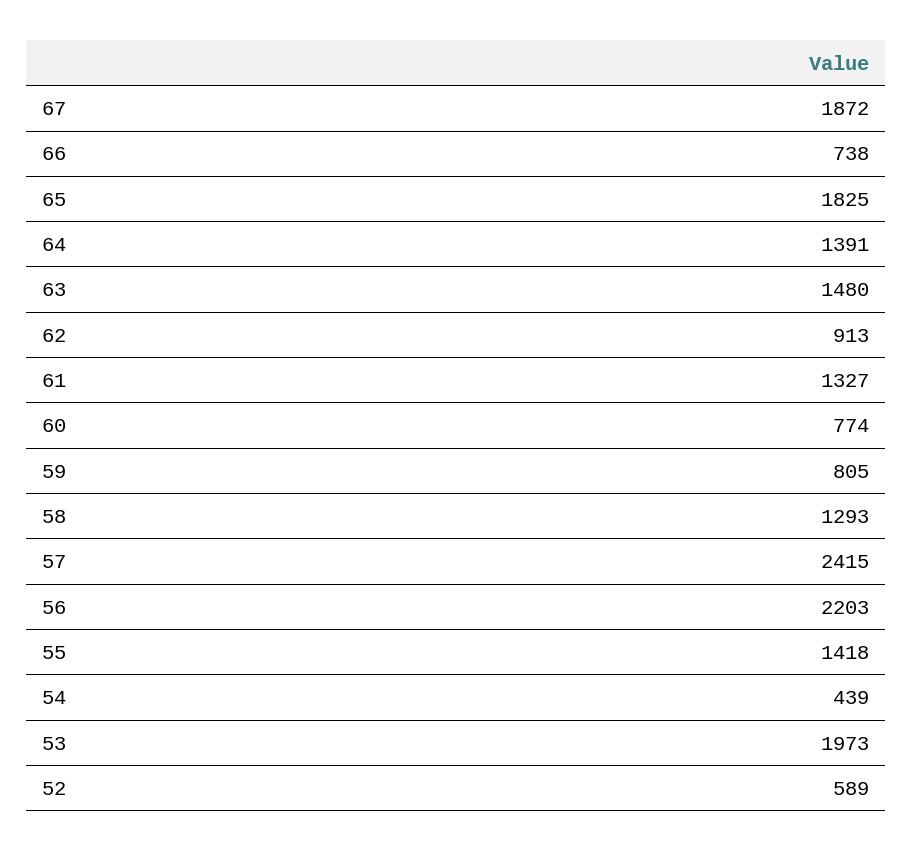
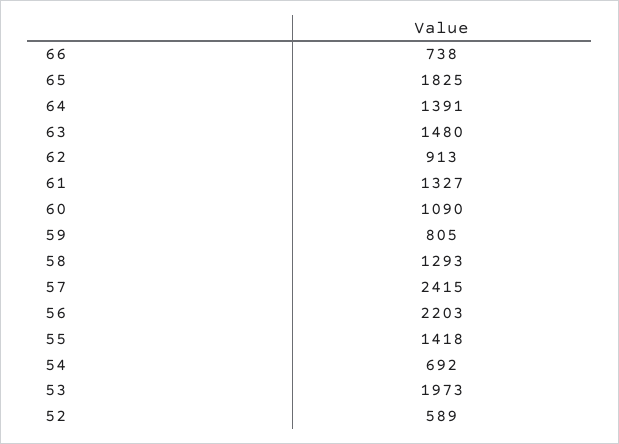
67: 1872 -> none
60: 774 -> 1090
54: 439 -> 692

